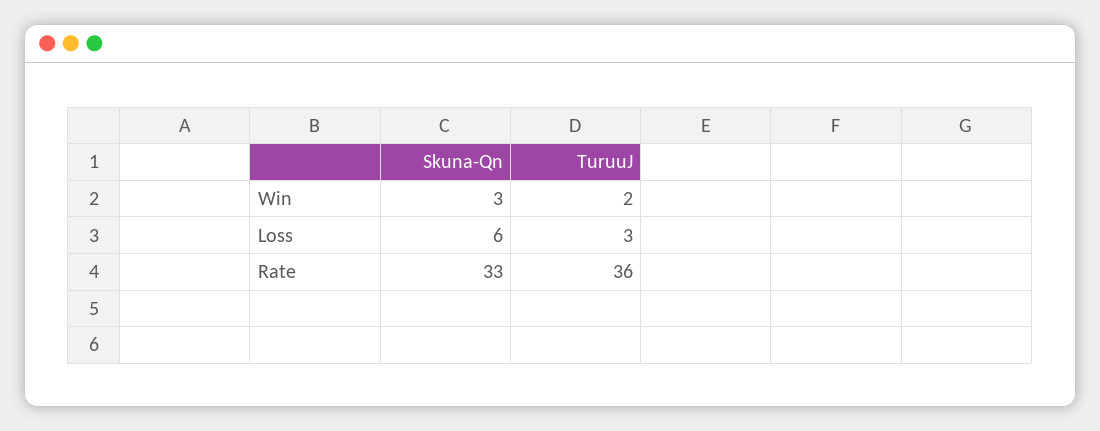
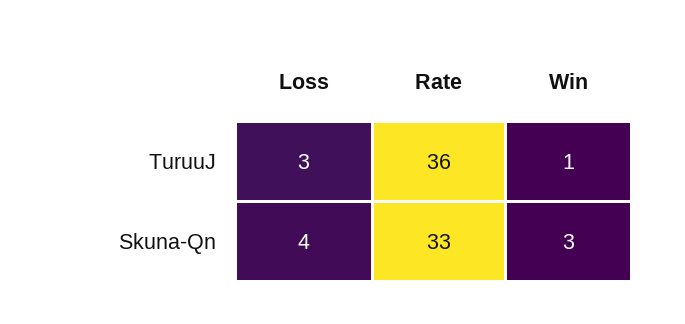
TuruuJ, Win: 2 -> 1
Skuna-Qn, Loss: 6 -> 4

